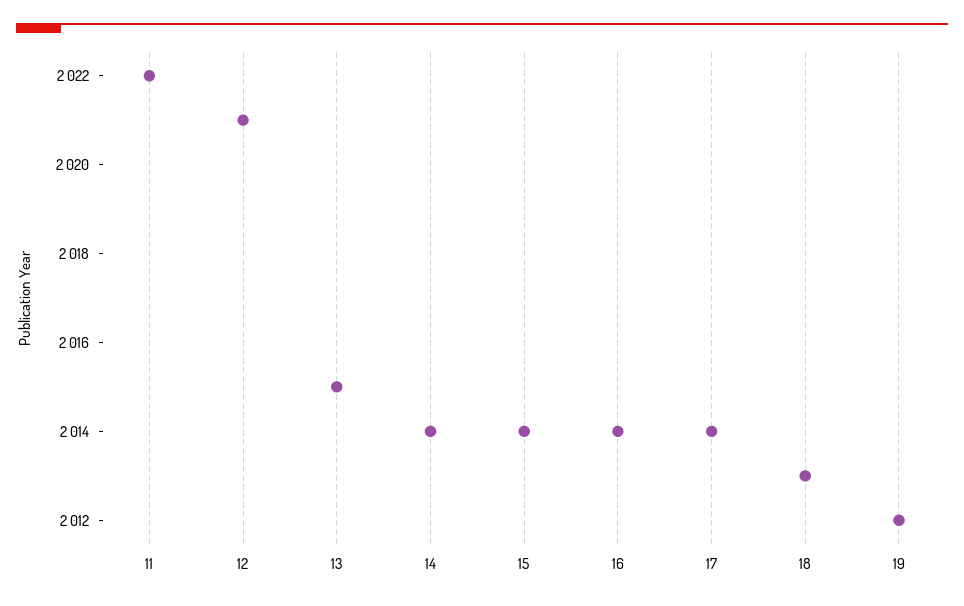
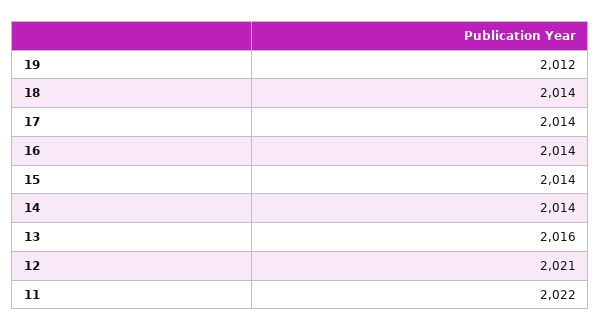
13: 2015 -> 2016
18: 2013 -> 2014

